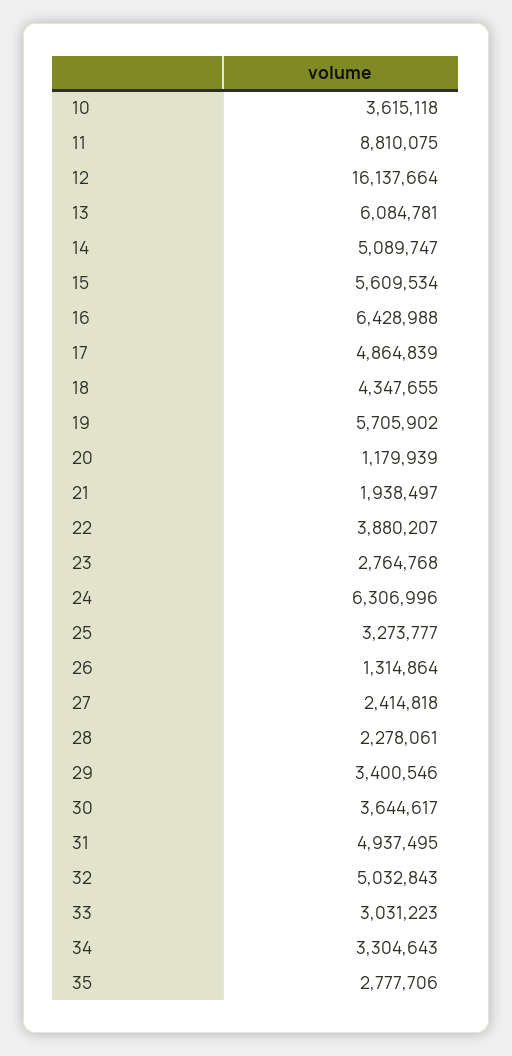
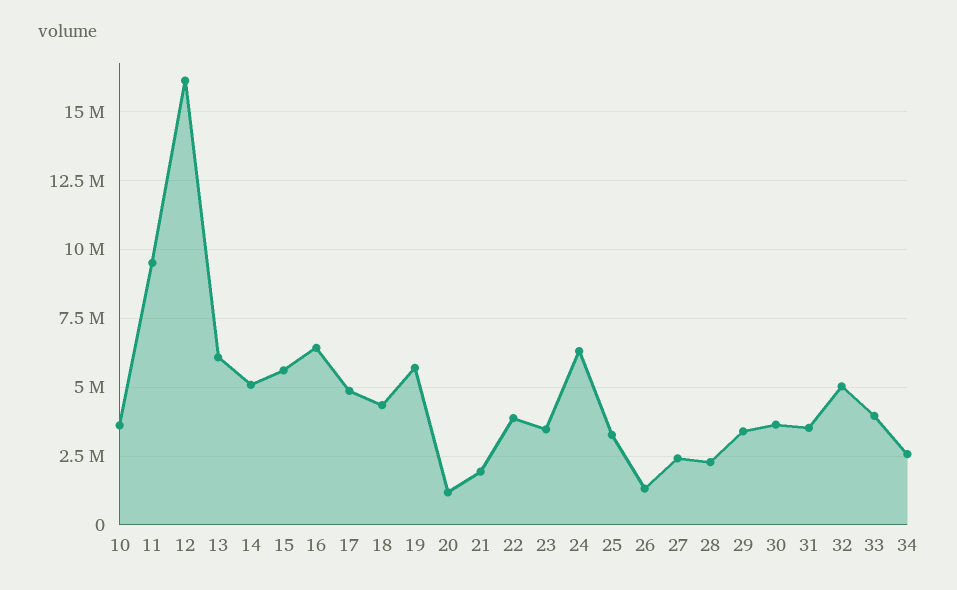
11: 8810075 -> 9500000
23: 2764768 -> 3500000
31: 4937495 -> 3500000
33: 3031223 -> 4000000
34: 3304643 -> 2500000
35: 2777706 -> none

